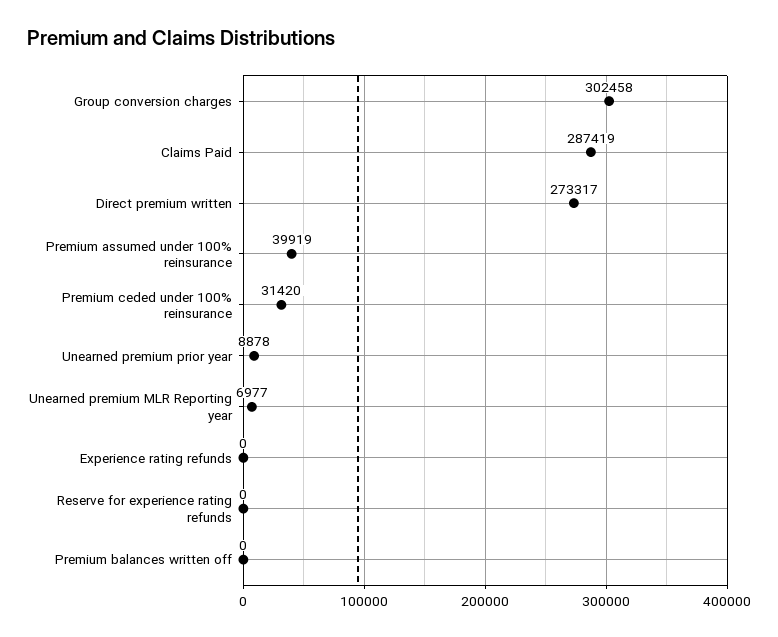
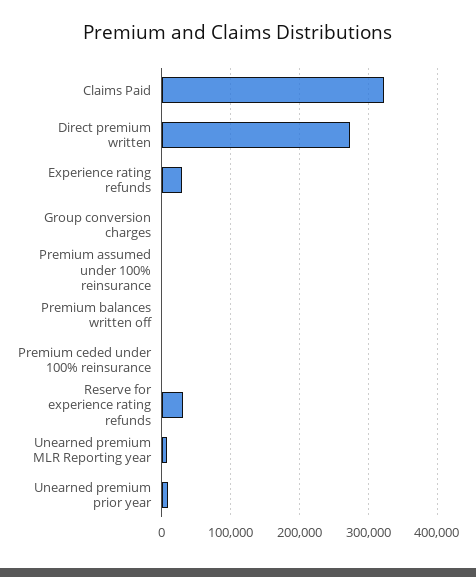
Group conversion charges: 302458 -> 0
Claims Paid: 287419 -> 320000
Premium assumed under 100% reinsurance: 39919 -> 0
Premium ceded under 100% reinsurance: 31420 -> 0
Experience rating refunds: 0 -> 30000
Reserve for experience rating refunds: 0 -> 30000

